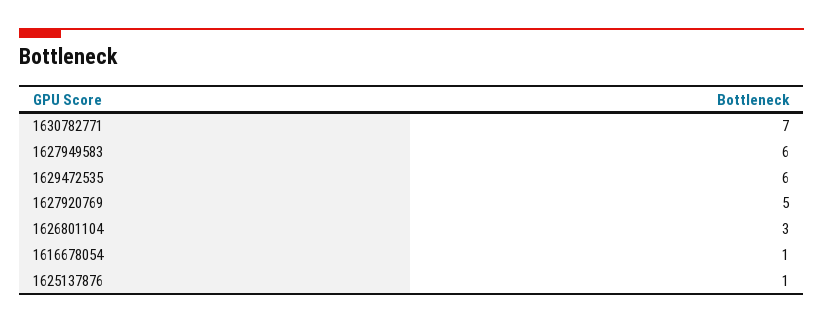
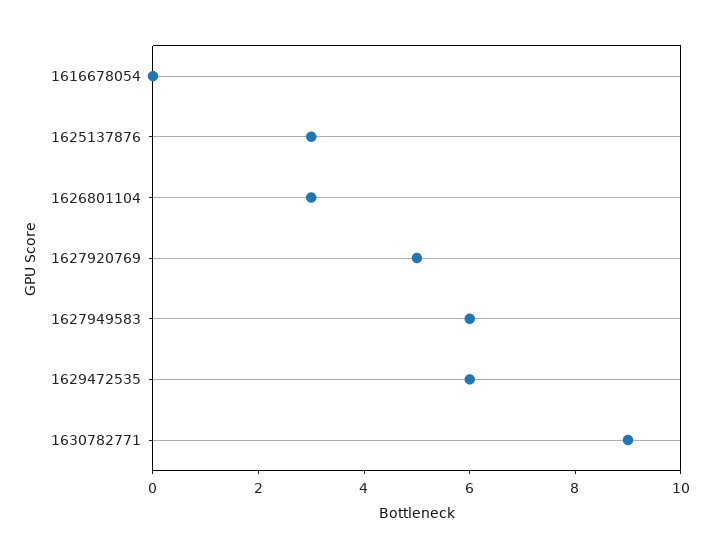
1630782771: 7 -> 9
1616678054: 1 -> 0
1625137876: 1 -> 3

